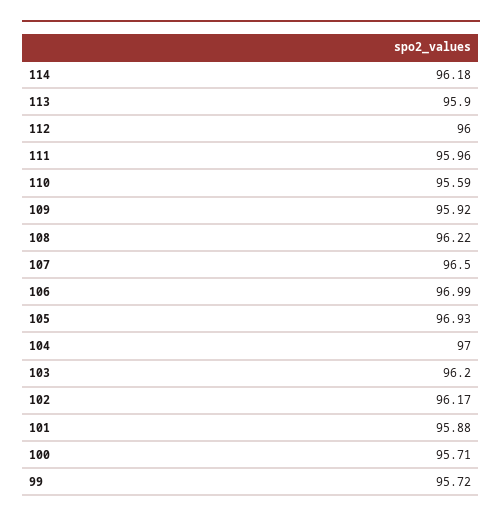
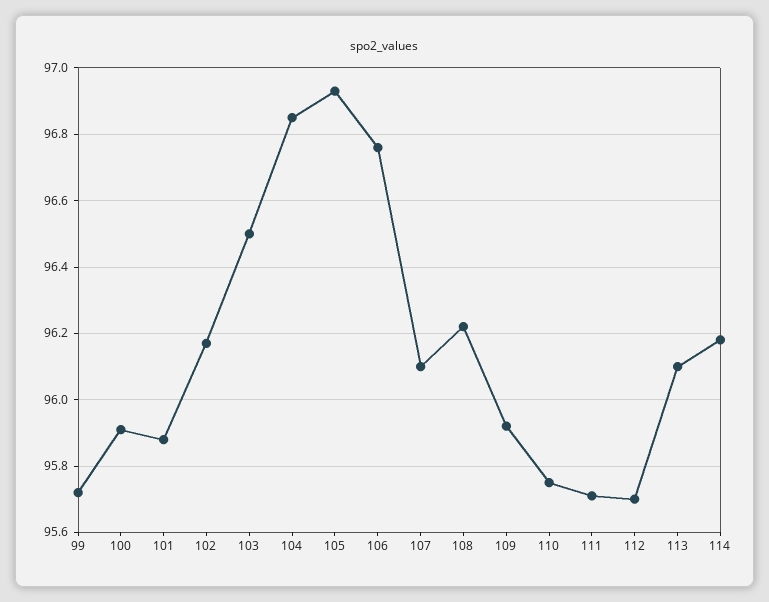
113: 95.9 -> 96.1
112: 96 -> 95.7
111: 95.96 -> 95.7
110: 95.59 -> 95.75
107: 96.5 -> 96.1
106: 96.99 -> 96.75
104: 97 -> 96.85
103: 96.2 -> 96.5
100: 95.71 -> 95.9

